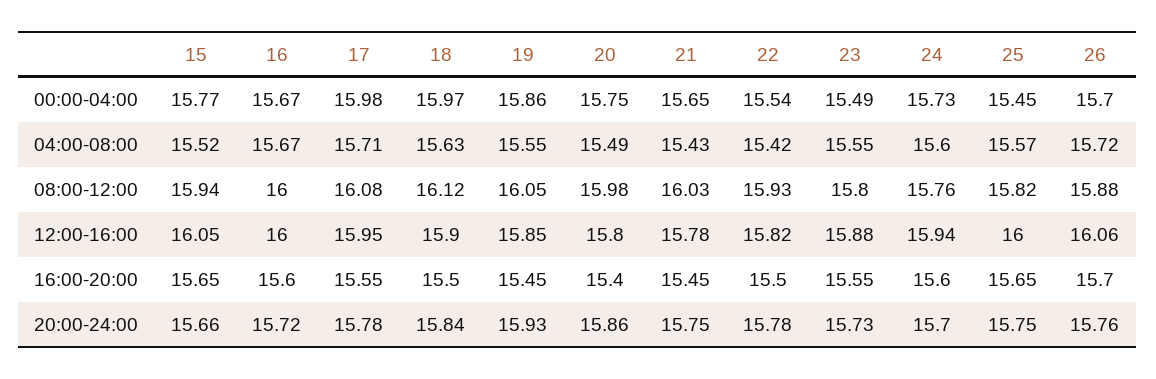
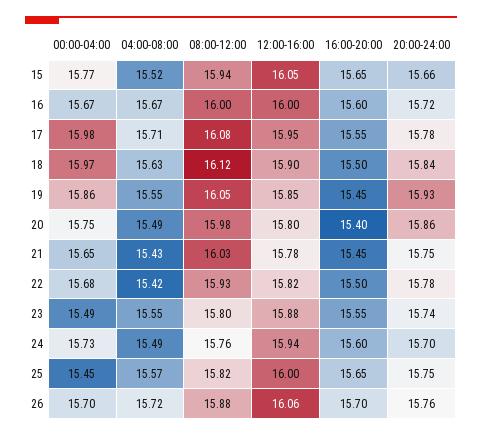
22, 00:00-04:00: 15.54 -> 15.68
24, 04:00-08:00: 15.6 -> 15.49
23, 20:00-24:00: 15.73 -> 15.74

